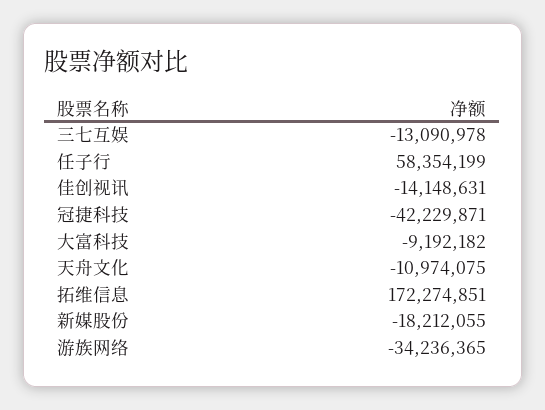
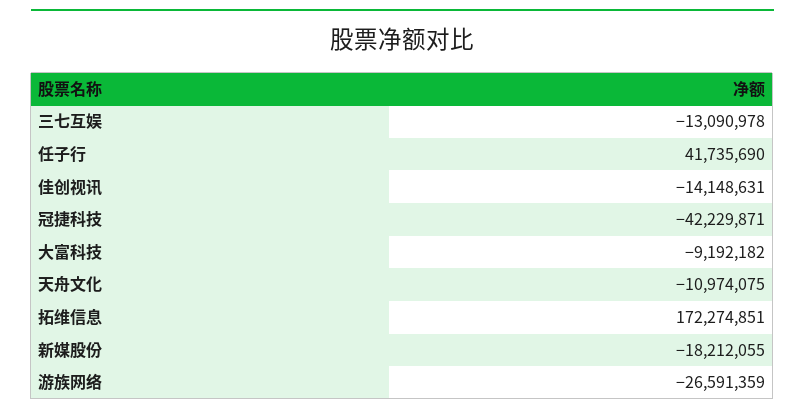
任子行: 58354199 -> 41735690
游族网络: -34236365 -> -26591359

